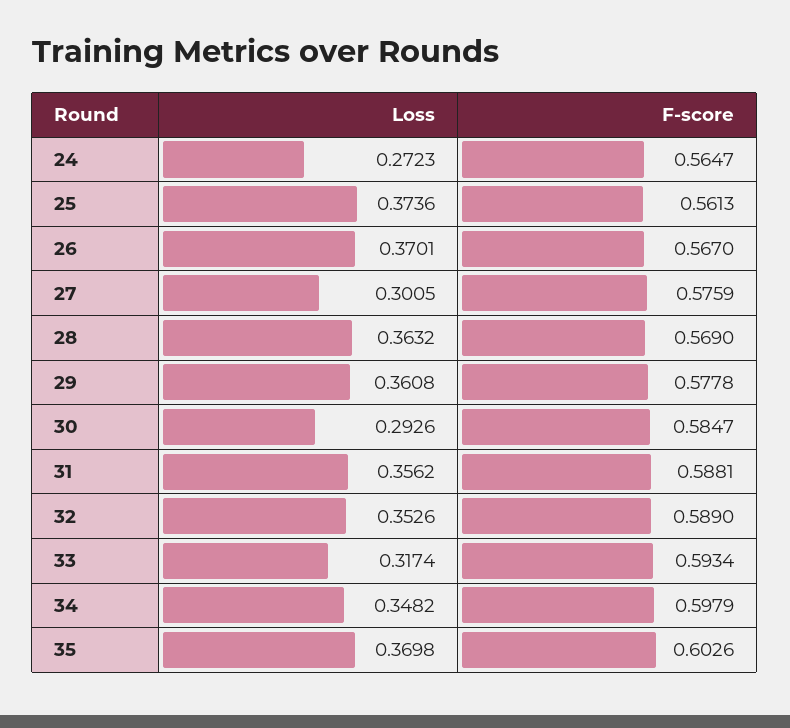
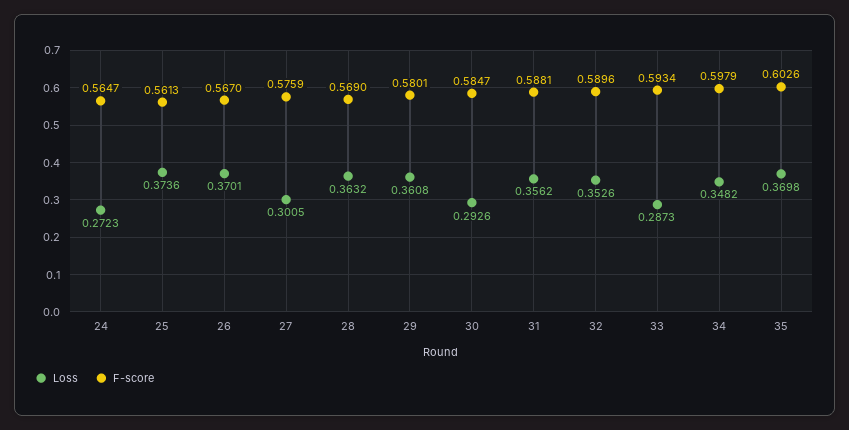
F-score, 29: 0.5778 -> 0.5801
F-score, 32: 0.589 -> 0.5896
Loss, 33: 0.3174 -> 0.2873

